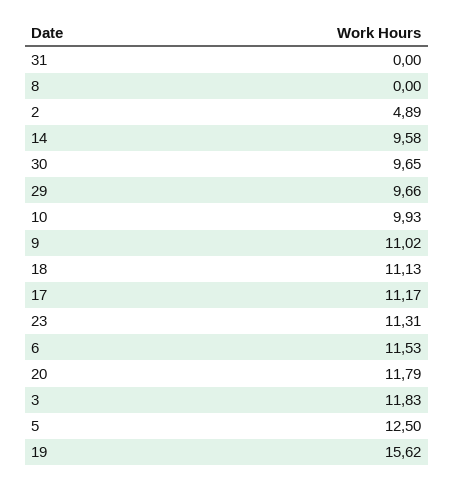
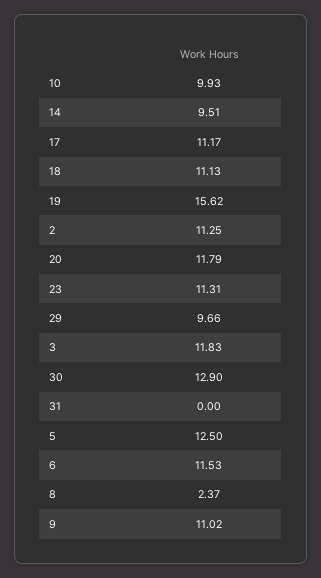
8: 0 -> 2.37
2: 4.89 -> 11.25
14: 9.58 -> 9.51
30: 9.65 -> 12.9

